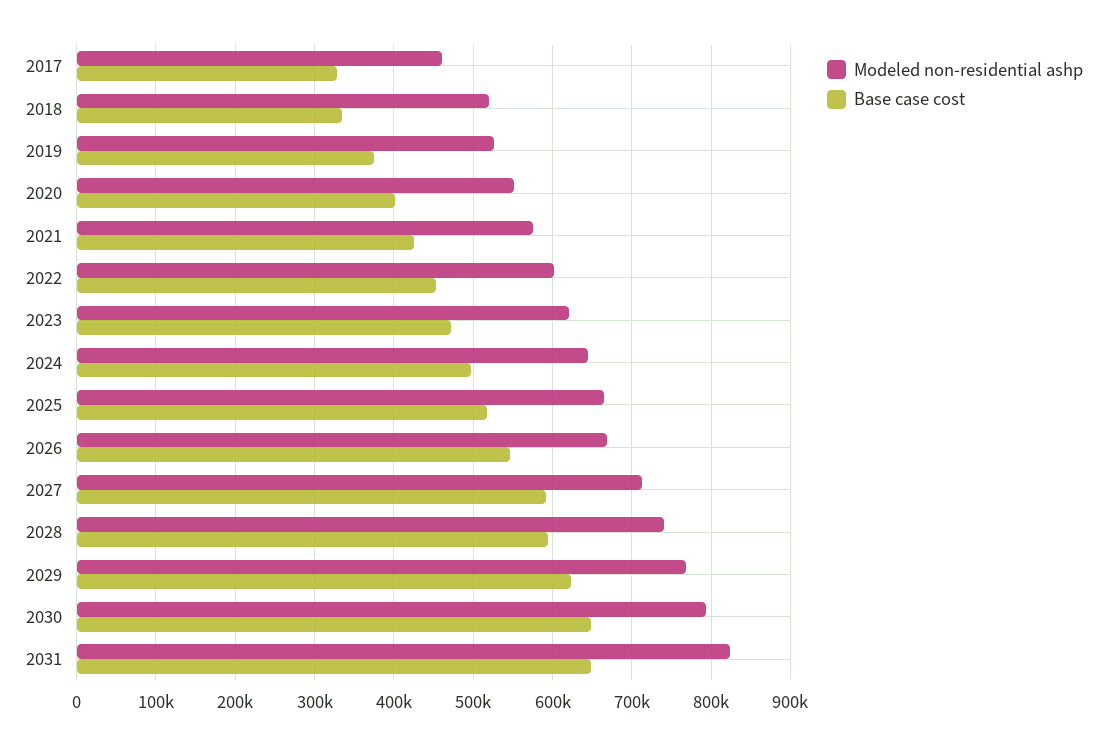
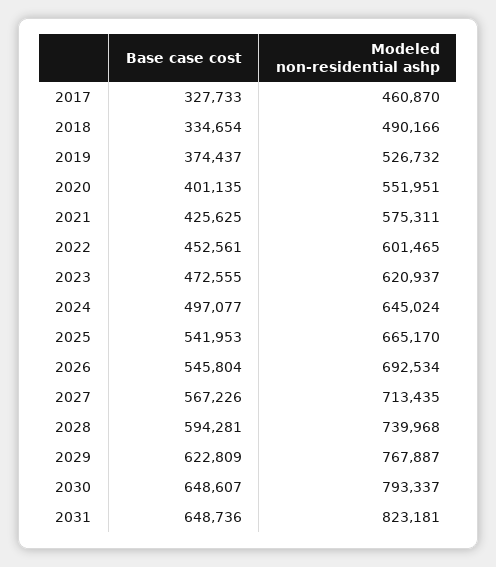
Modeled non-residential ashp, 2018: 520000 -> 490166
Base case cost, 2025: 520000 -> 541953
Modeled non-residential ashp, 2026: 670000 -> 692534
Base case cost, 2027: 590000 -> 567226

